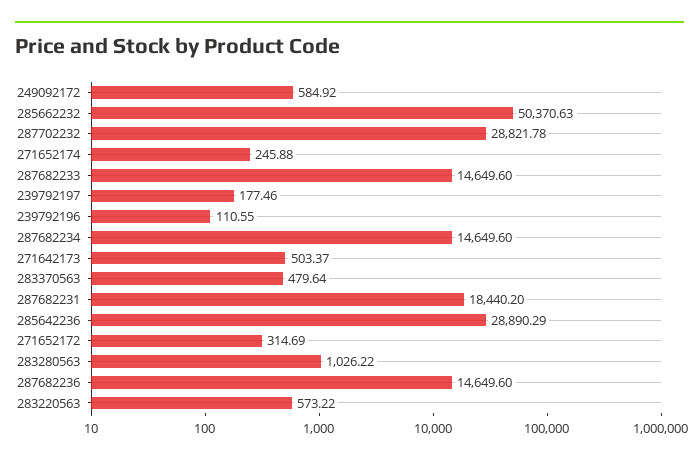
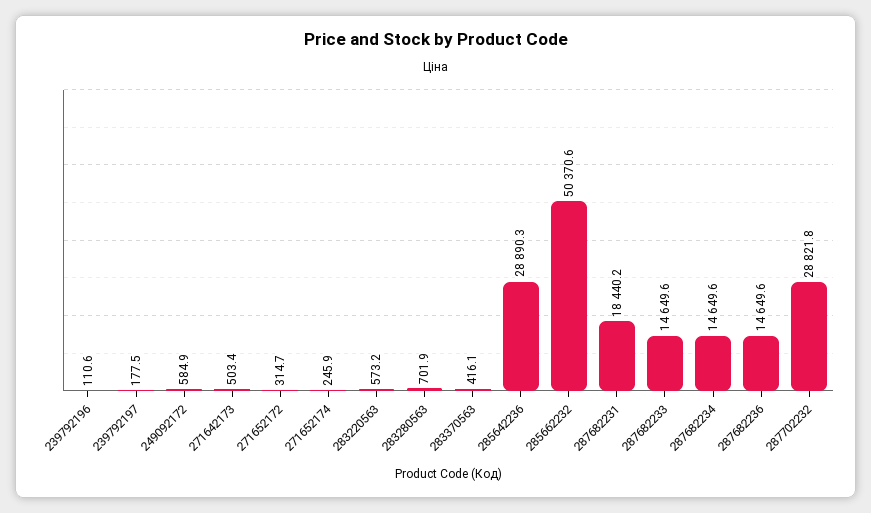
283370563: 479.64 -> 416.1
283280563: 1026.22 -> 701.9

